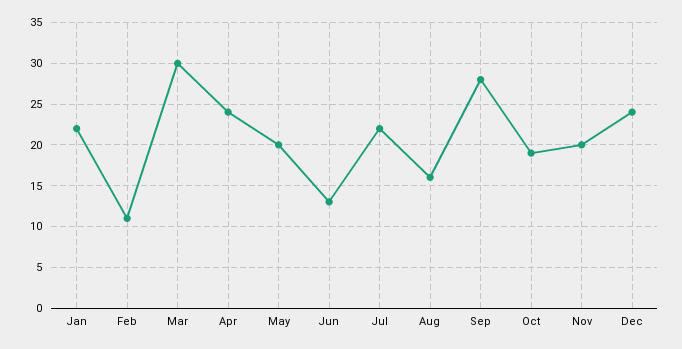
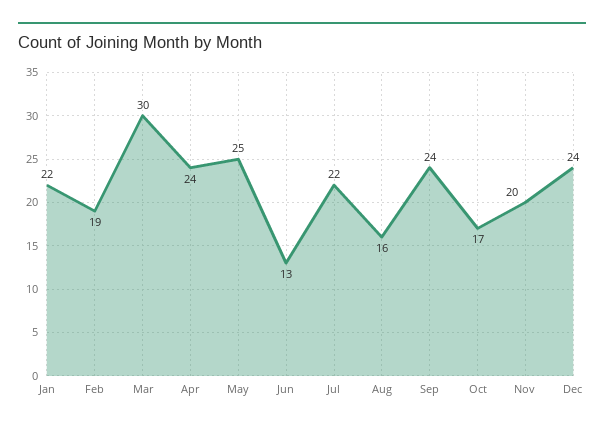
Feb: 11 -> 19
May: 20 -> 25
Sep: 28 -> 24
Oct: 19 -> 17

